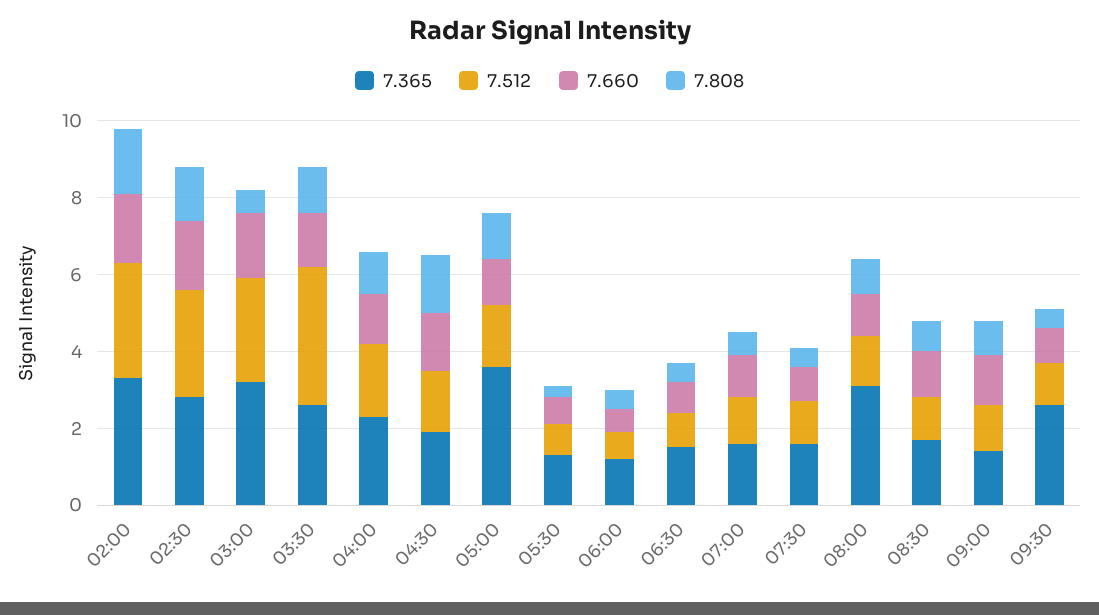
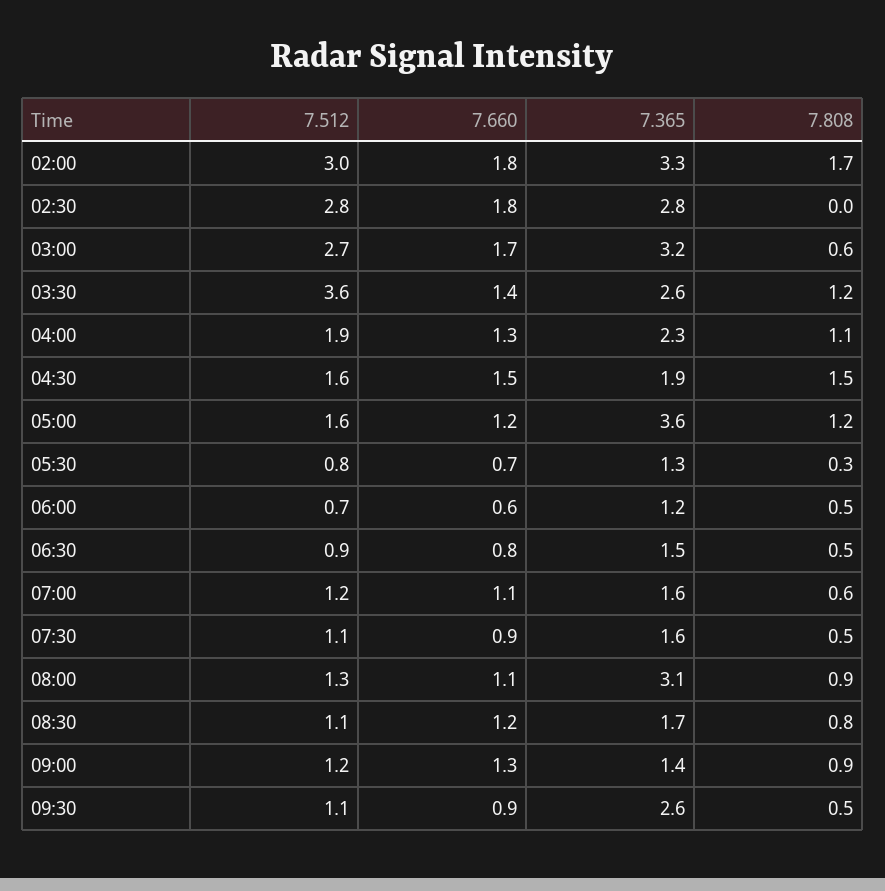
7.808, 02:30: 1.5 -> 0

